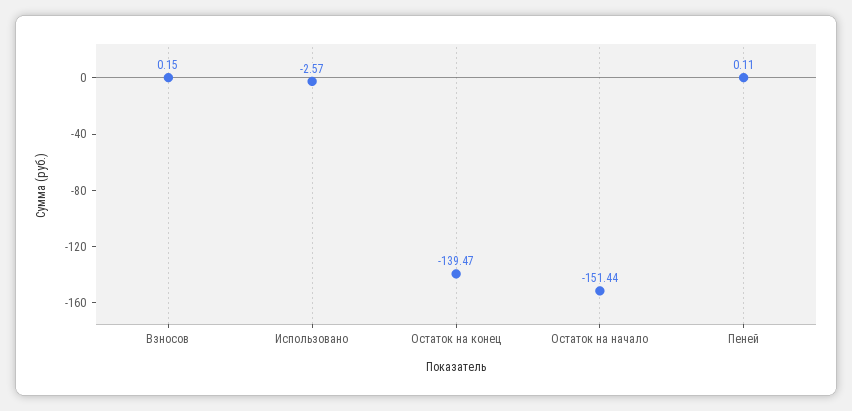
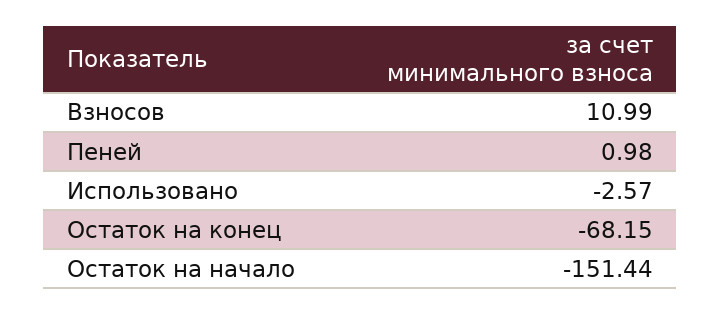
Взносов: 0.15 -> 10.99
Остаток на конец: -139.47 -> -68.15
Пеней: 0.11 -> 0.98

